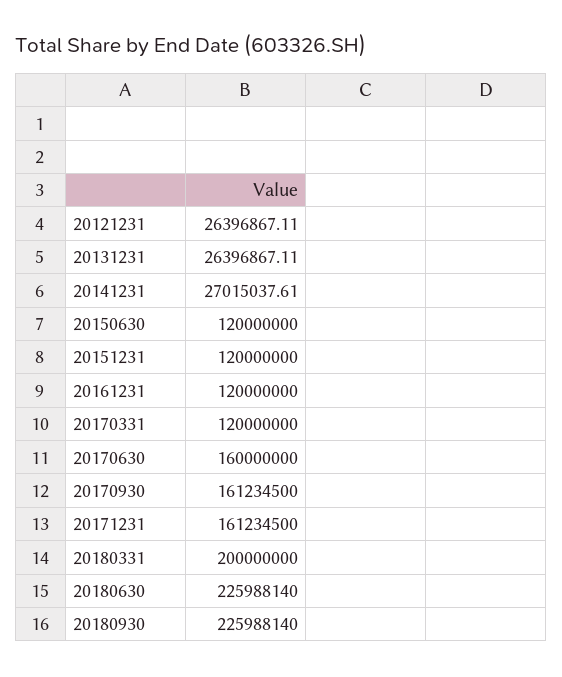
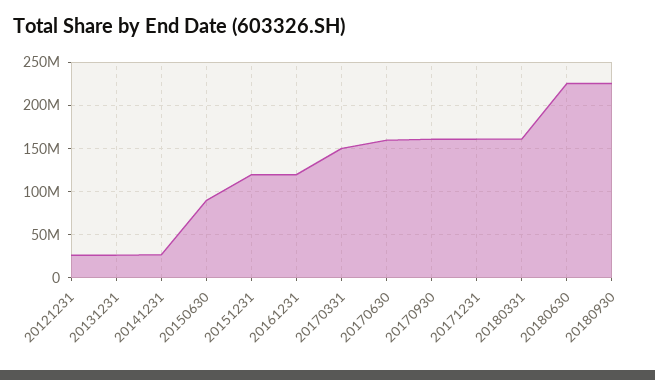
20150630: 120000000 -> 90000000
20170331: 120000000 -> 150000000
20180331: 200000000 -> 160000000

